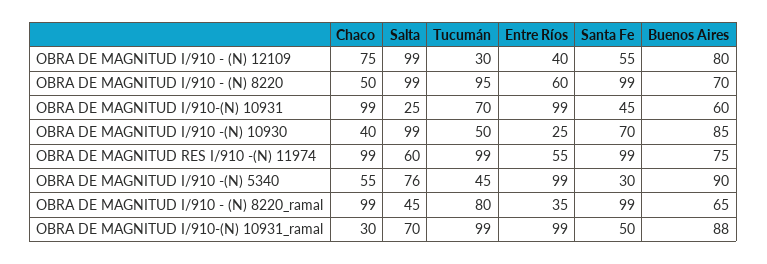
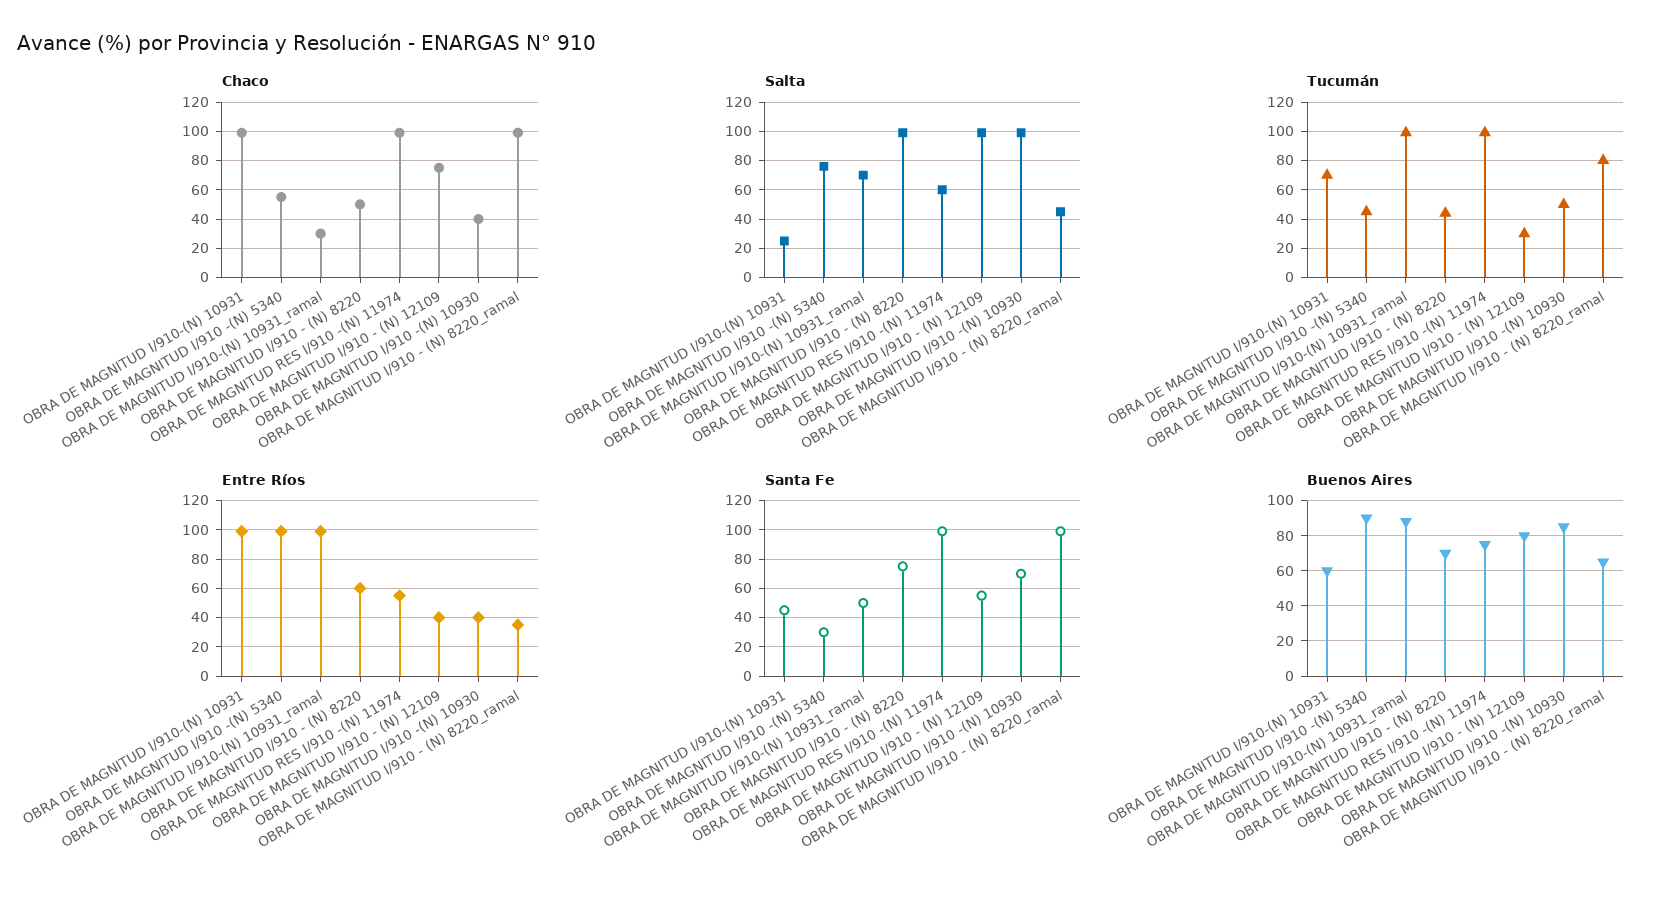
Tucumán, OBRA DE MAGNITUD I/910 - (N) 8220: 95 -> 45
Santa Fe, OBRA DE MAGNITUD I/910 - (N) 8220: 99 -> 75
Entre Ríos, OBRA DE MAGNITUD I/910 -(N) 10930: 25 -> 40

